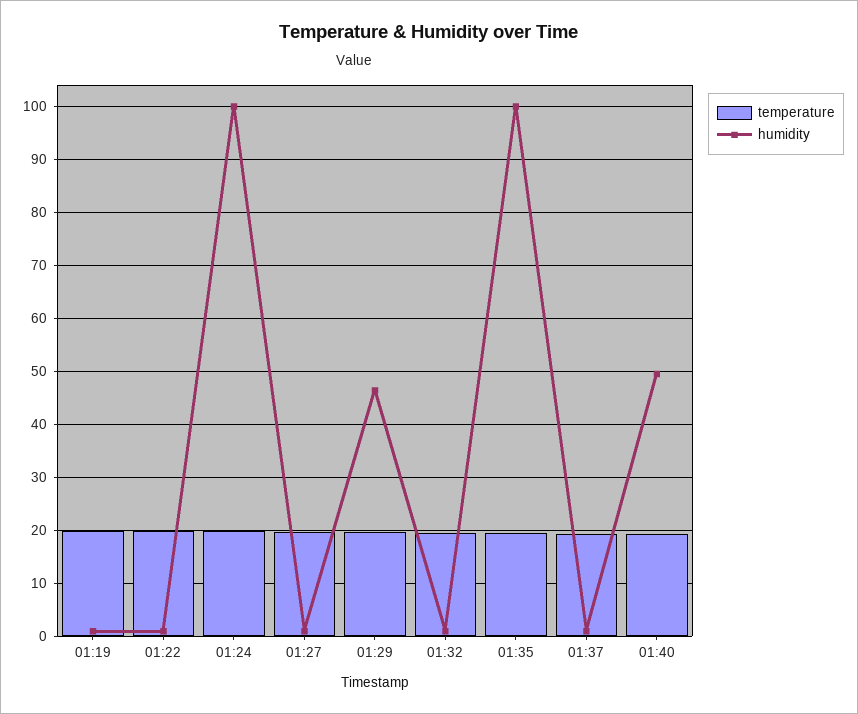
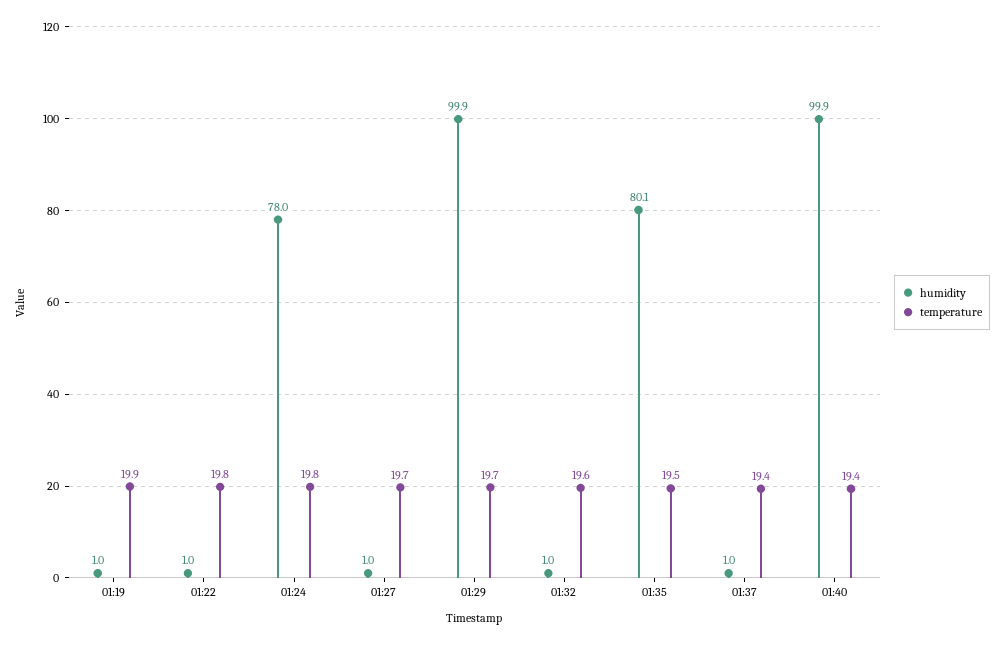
humidity, 01:24: 100 -> 78
humidity, 01:29: 46 -> 99.9
humidity, 01:35: 100 -> 80.1
humidity, 01:40: 50 -> 99.9

